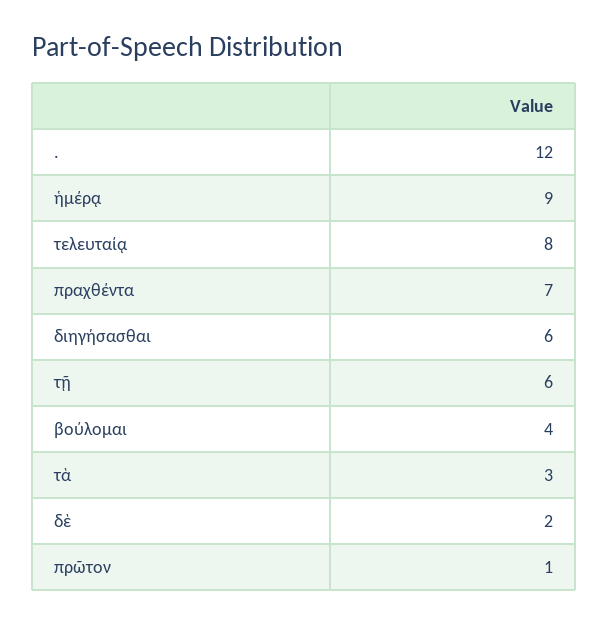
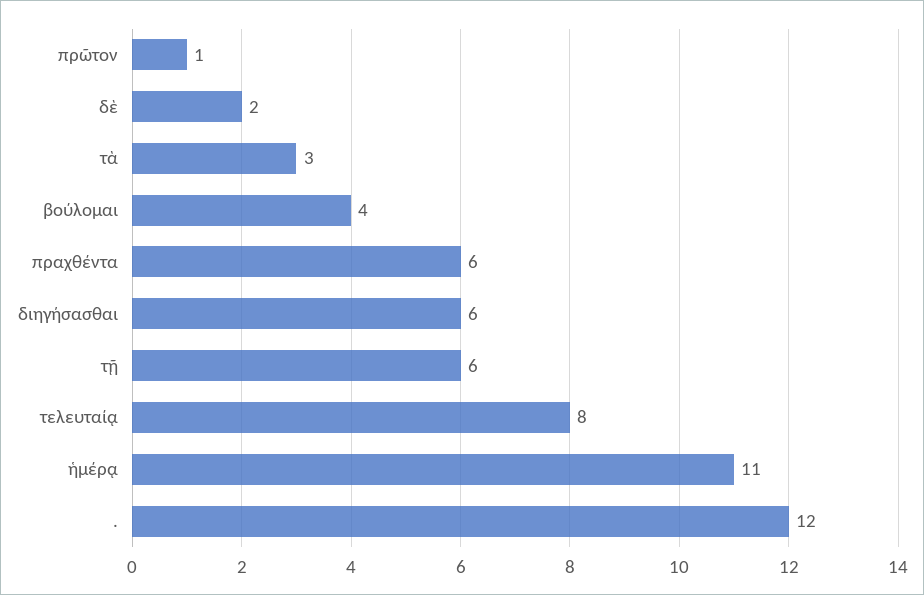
ἡμέρᾳ: 9 -> 11
πραχθέντα: 7 -> 6

